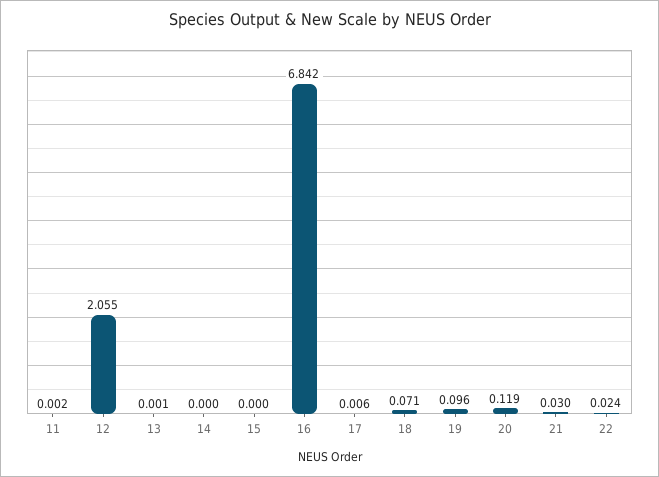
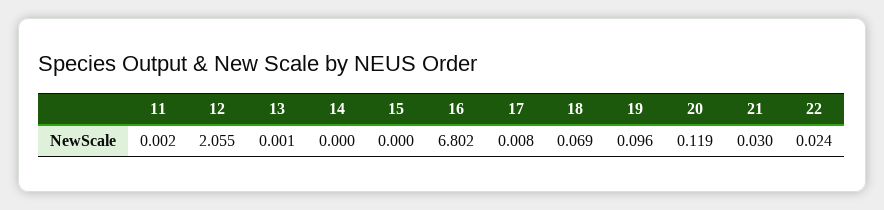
16: 6.842 -> 6.802
17: 0.006 -> 0.008
18: 0.071 -> 0.069

